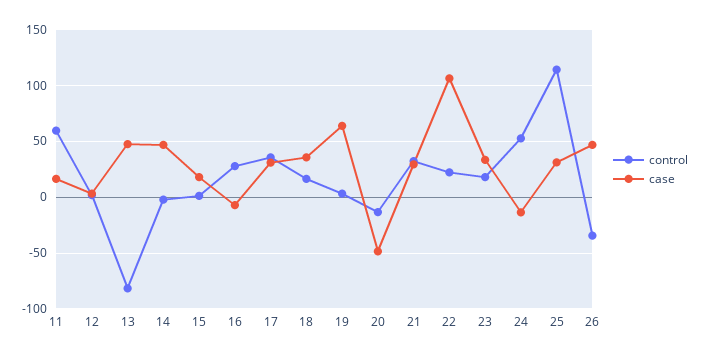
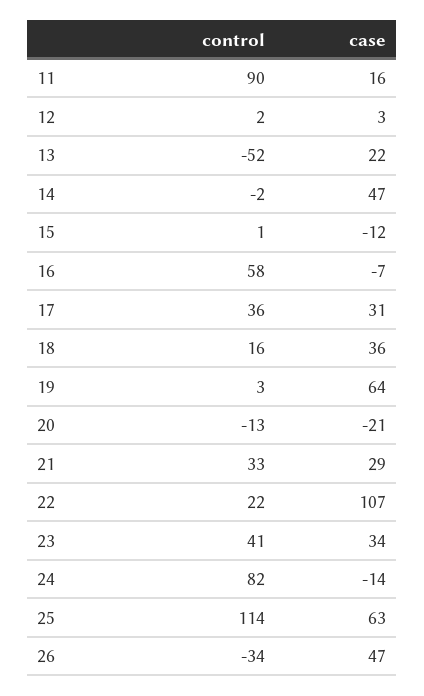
control, 11: 60 -> 90
control, 13: -80 -> -52
case, 13: 50 -> 22
case, 15: 20 -> -12
control, 16: 30 -> 58
case, 20: -50 -> -21
control, 23: 20 -> 41
control, 24: 50 -> 82
case, 25: 30 -> 63

